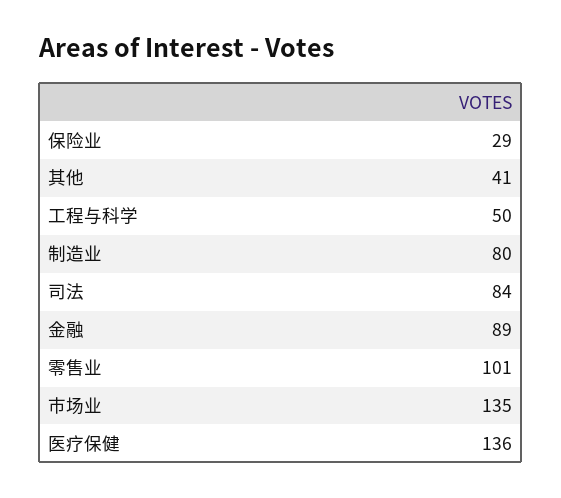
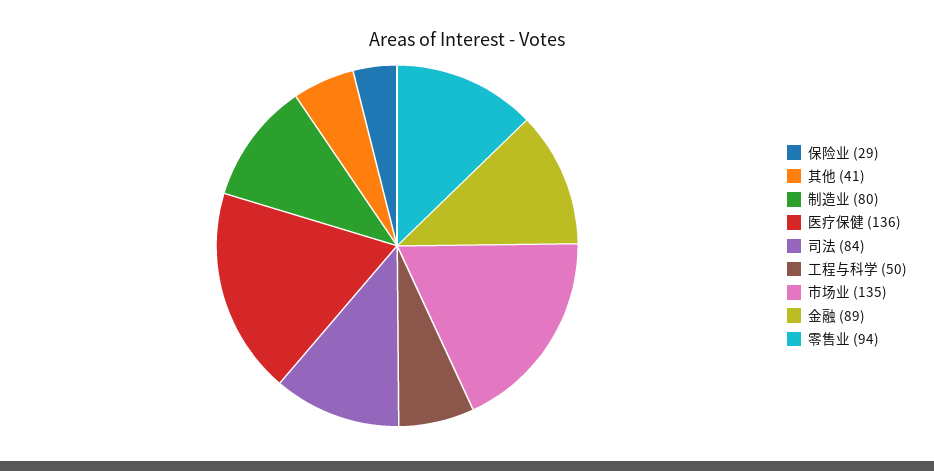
零售业: 101 -> 94

